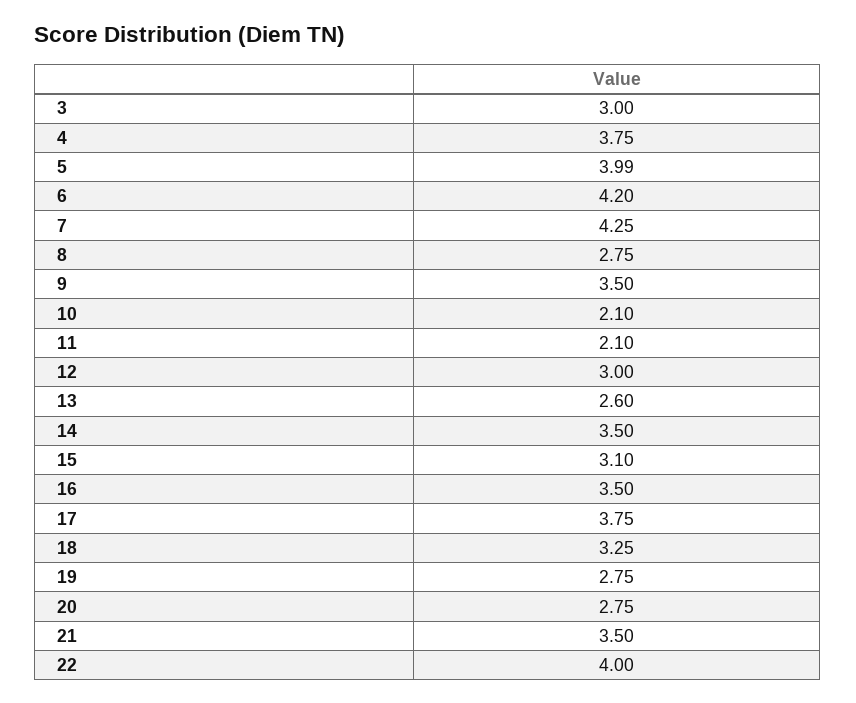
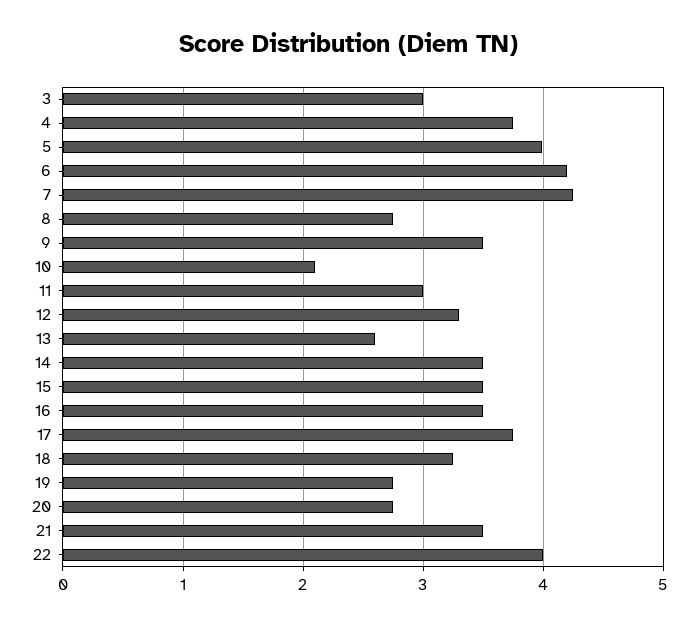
11: 2.1 -> 3
12: 3 -> 3.3
15: 3.1 -> 3.5

